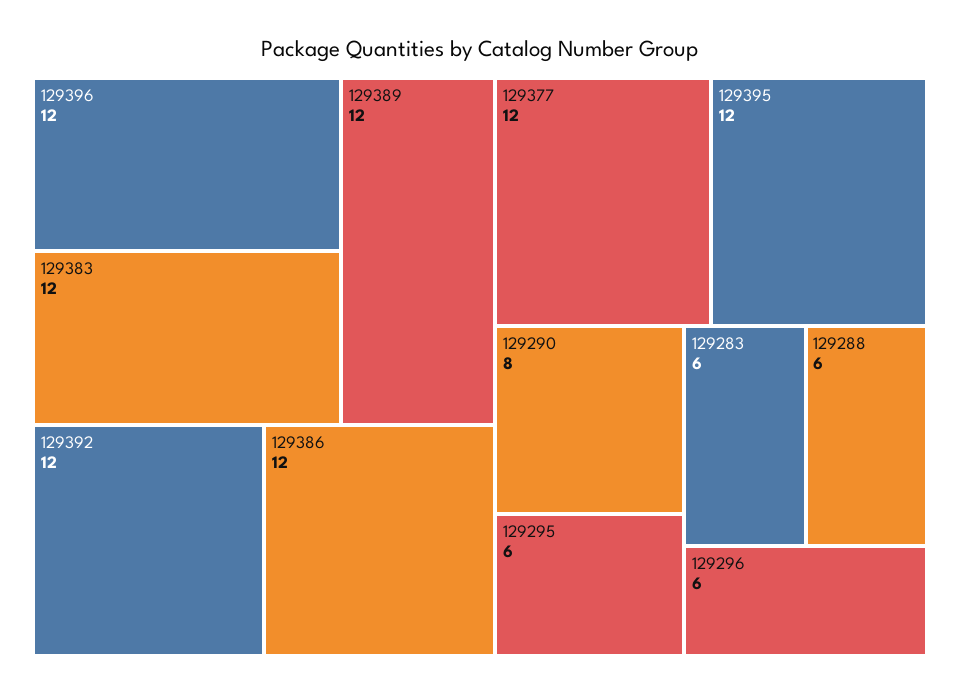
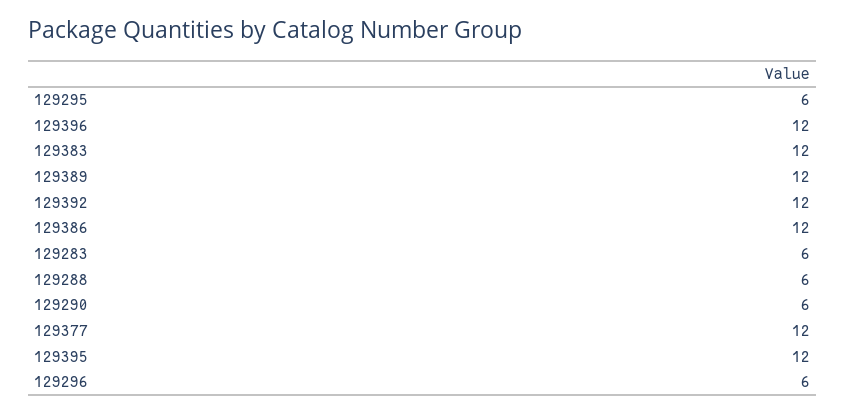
129290: 8 -> 6

